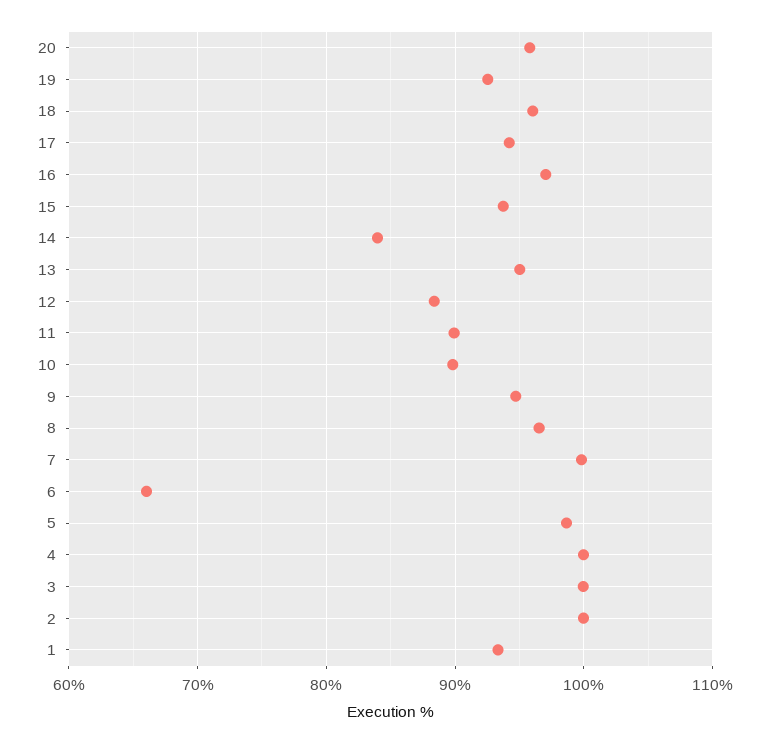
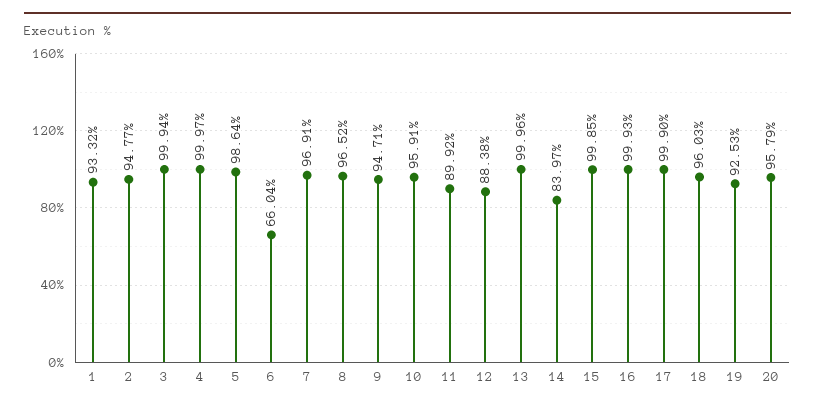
17: 94 -> 99.9
16: 97 -> 99.93
15: 94 -> 99.85
13: 95 -> 99.96
10: 90 -> 95.91
7: 100 -> 96.91
2: 100 -> 94.77

